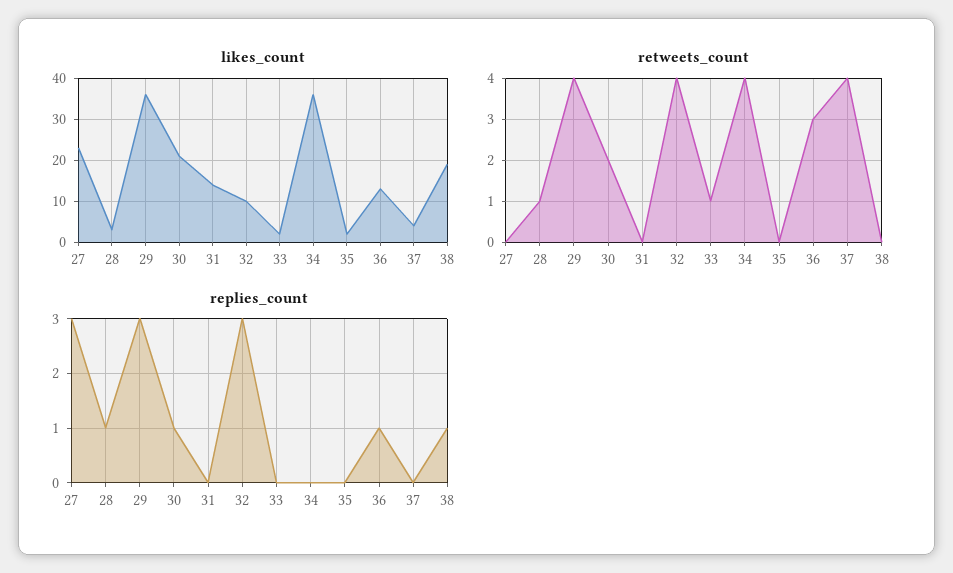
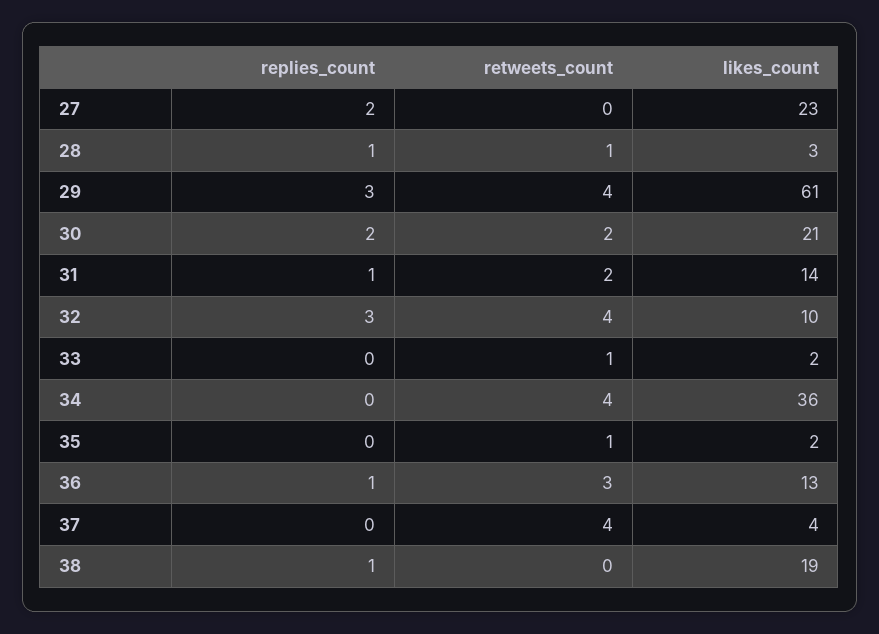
likes_count, 29: 35 -> 61
retweets_count, 31: 0 -> 2
retweets_count, 35: 0 -> 1
replies_count, 27: 3 -> 2
replies_count, 30: 1 -> 2
replies_count, 31: 0 -> 1

